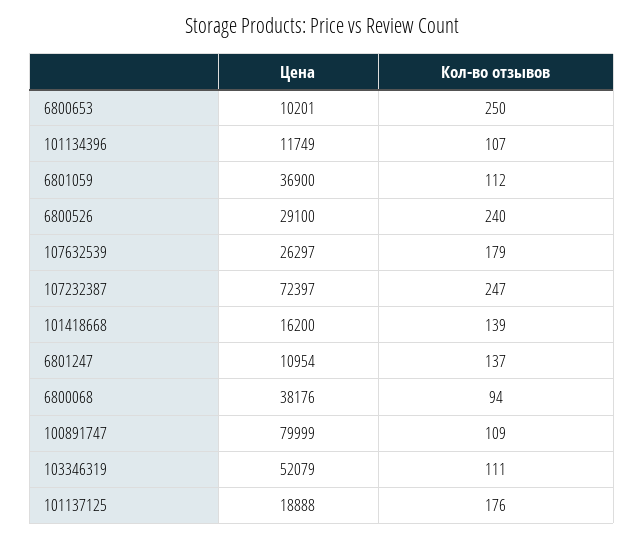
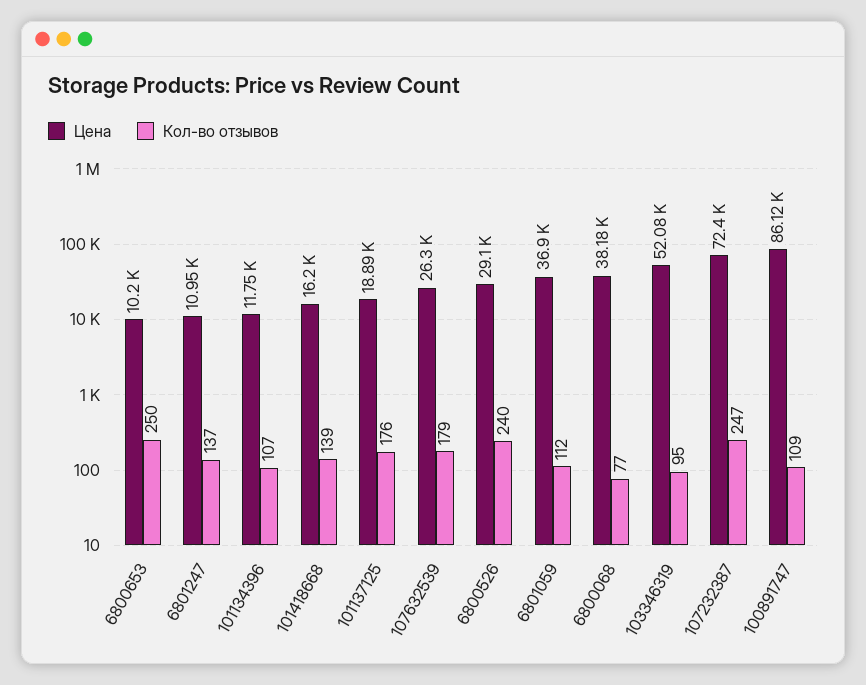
Кол-во отзывов, 6800068: 94 -> 77
Цена, 100891747: 79999 -> 86120
Кол-во отзывов, 103346319: 111 -> 95

